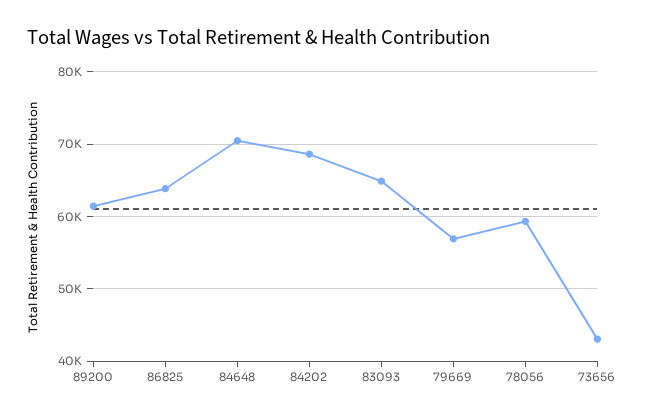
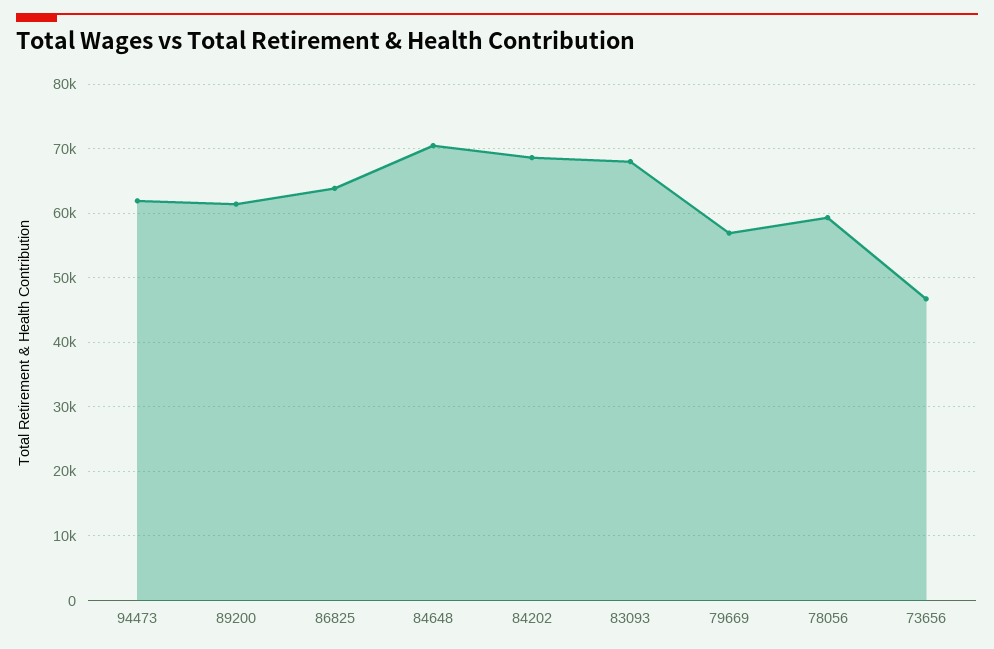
83093: 65000 -> 68000
73656: 43000 -> 47000
94473: none -> 62000

